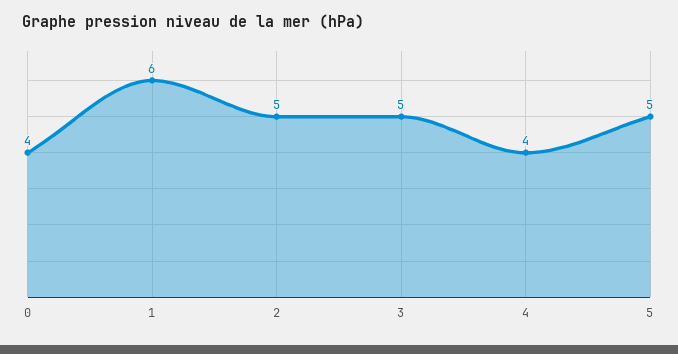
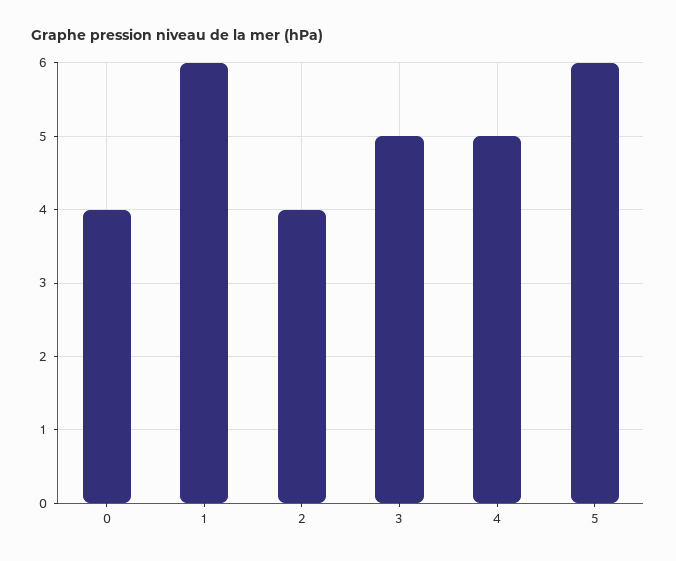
2: 5 -> 4
4: 4 -> 5
5: 5 -> 6

